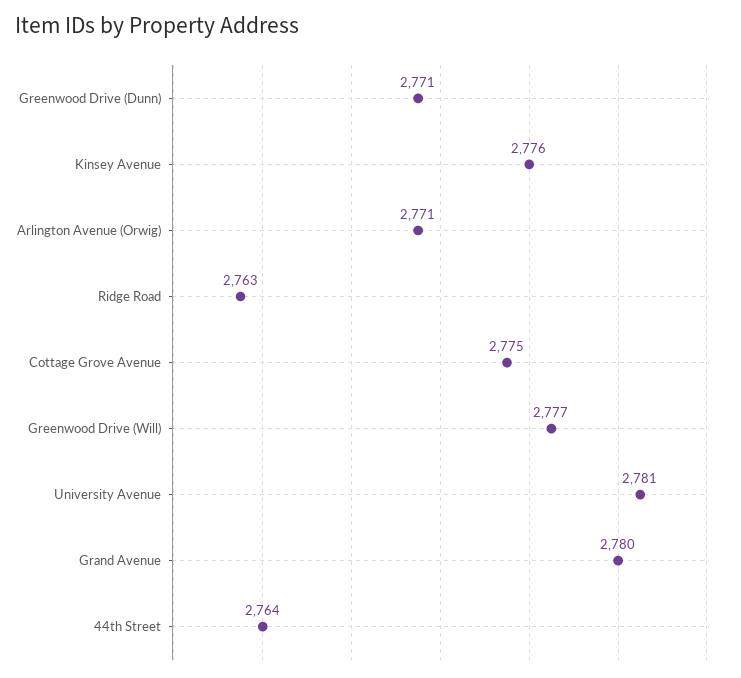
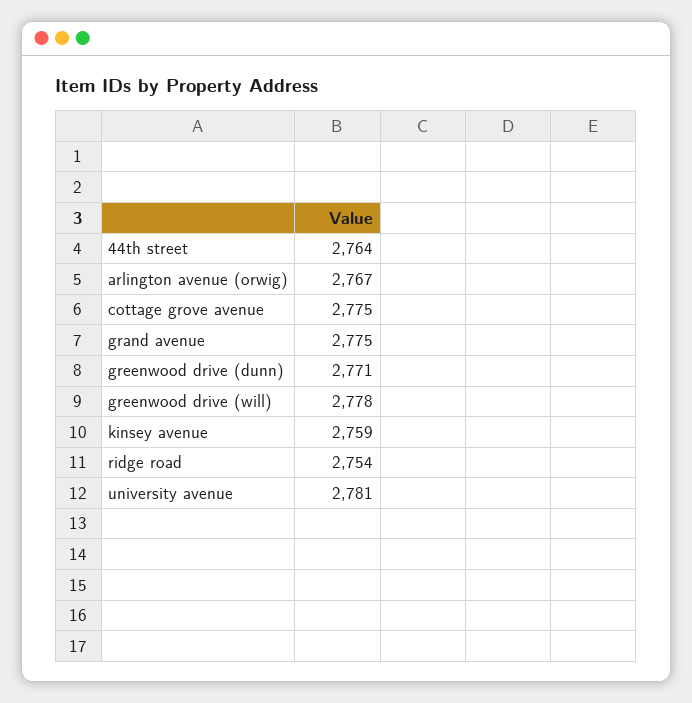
Kinsey Avenue: 2776 -> 2759
Arlington Avenue (Orwig): 2771 -> 2767
Ridge Road: 2763 -> 2754
Greenwood Drive (Will): 2777 -> 2778
Grand Avenue: 2780 -> 2775

